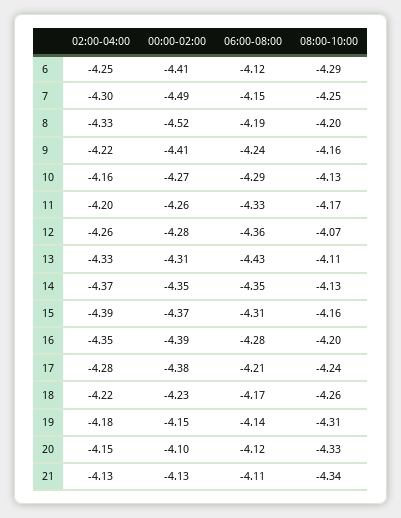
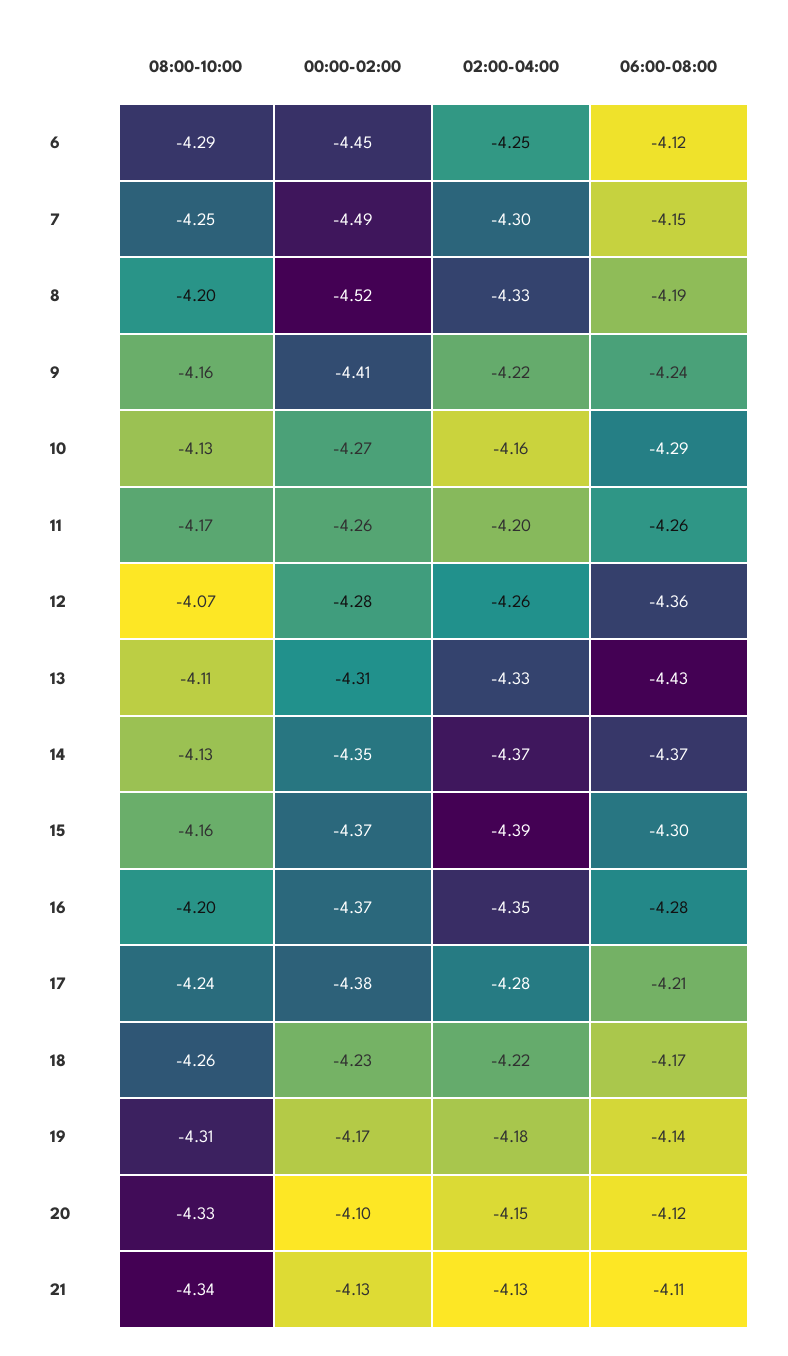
00:00-02:00, 6: -4.41 -> -4.45
06:00-08:00, 11: -4.33 -> -4.26
06:00-08:00, 14: -4.35 -> -4.37
06:00-08:00, 15: -4.31 -> -4.3
00:00-02:00, 16: -4.39 -> -4.37
00:00-02:00, 19: -4.15 -> -4.17

